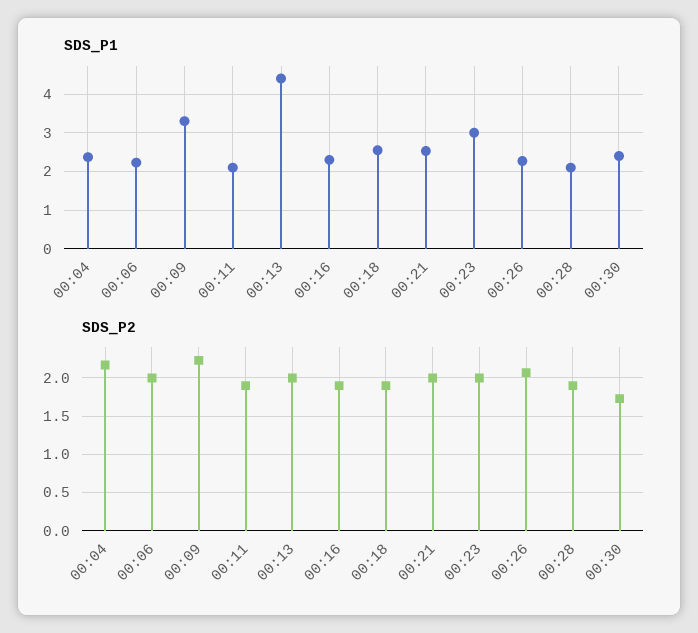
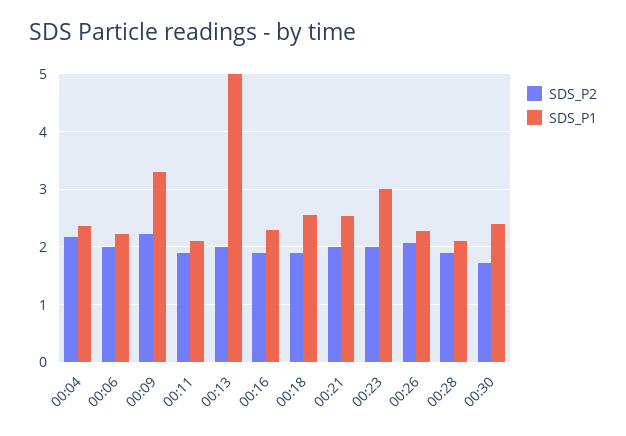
SDS_P1, 00:13: 4.4 -> 5

